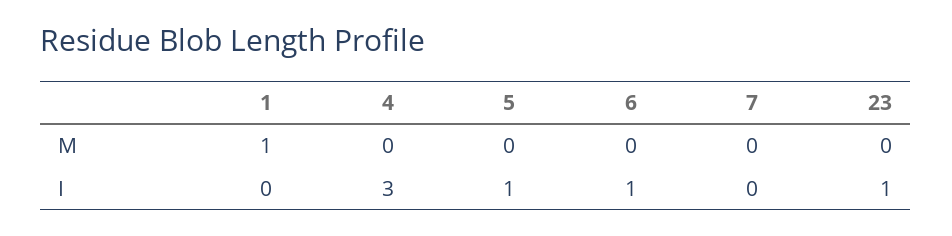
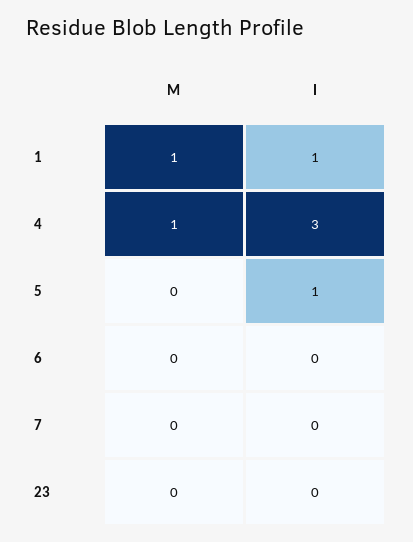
4, M: 0 -> 1
1, I: 0 -> 1
6, I: 1 -> 0
23, I: 1 -> 0

